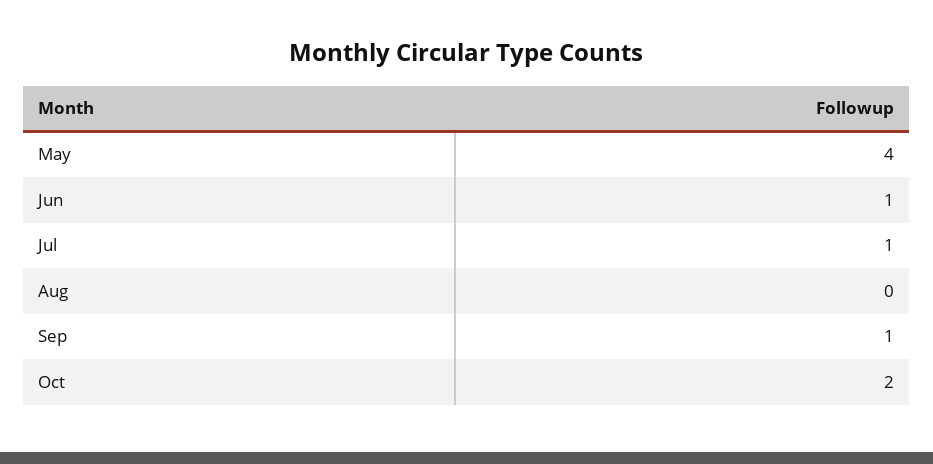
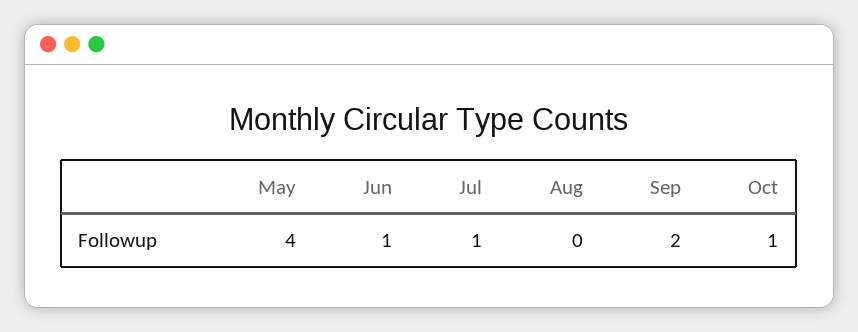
Sep: 1 -> 2
Oct: 2 -> 1

